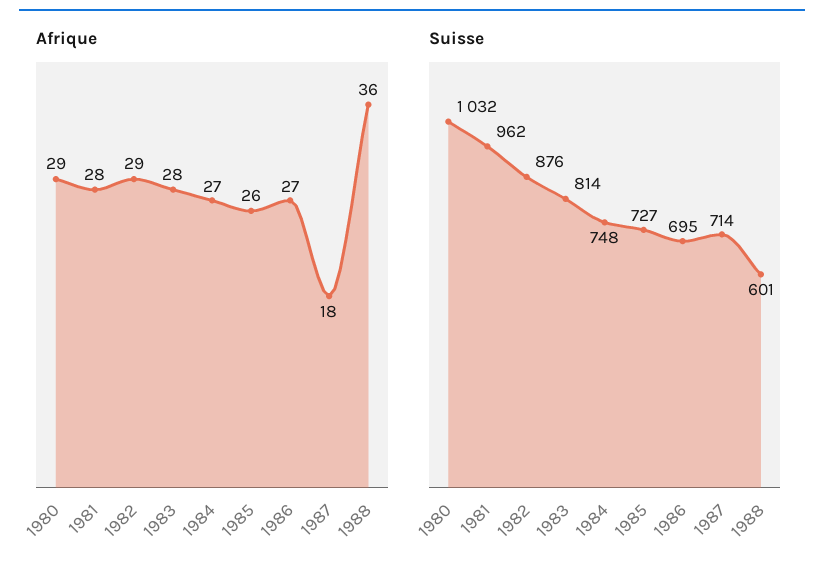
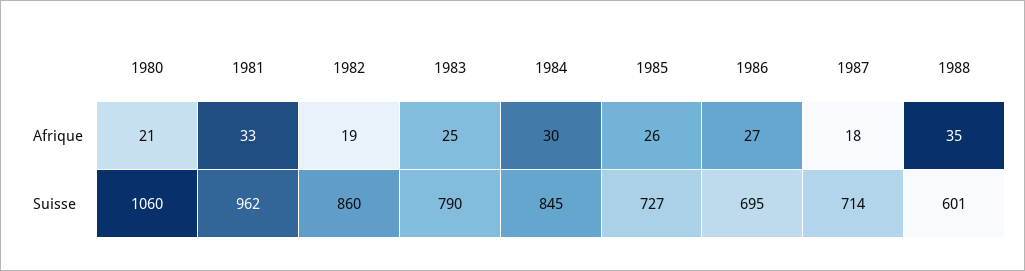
Afrique, 1980: 29 -> 21
Afrique, 1981: 28 -> 33
Afrique, 1982: 29 -> 19
Afrique, 1983: 28 -> 25
Afrique, 1984: 27 -> 30
Afrique, 1988: 36 -> 35
Suisse, 1980: 1032 -> 1060
Suisse, 1982: 876 -> 860
Suisse, 1983: 814 -> 790
Suisse, 1984: 748 -> 845

